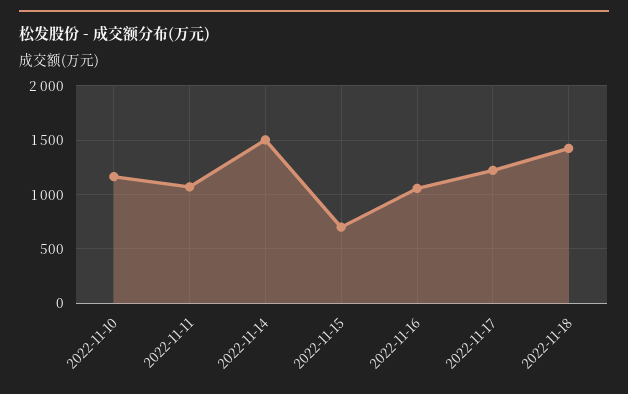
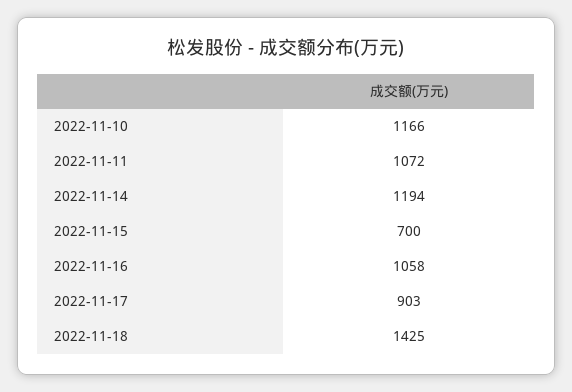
2022-11-14: 1500 -> 1194
2022-11-17: 1200 -> 903

